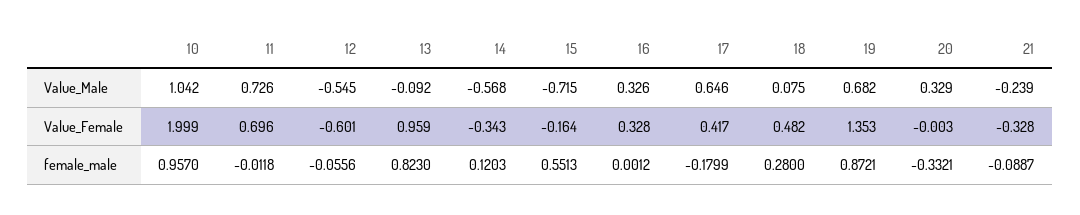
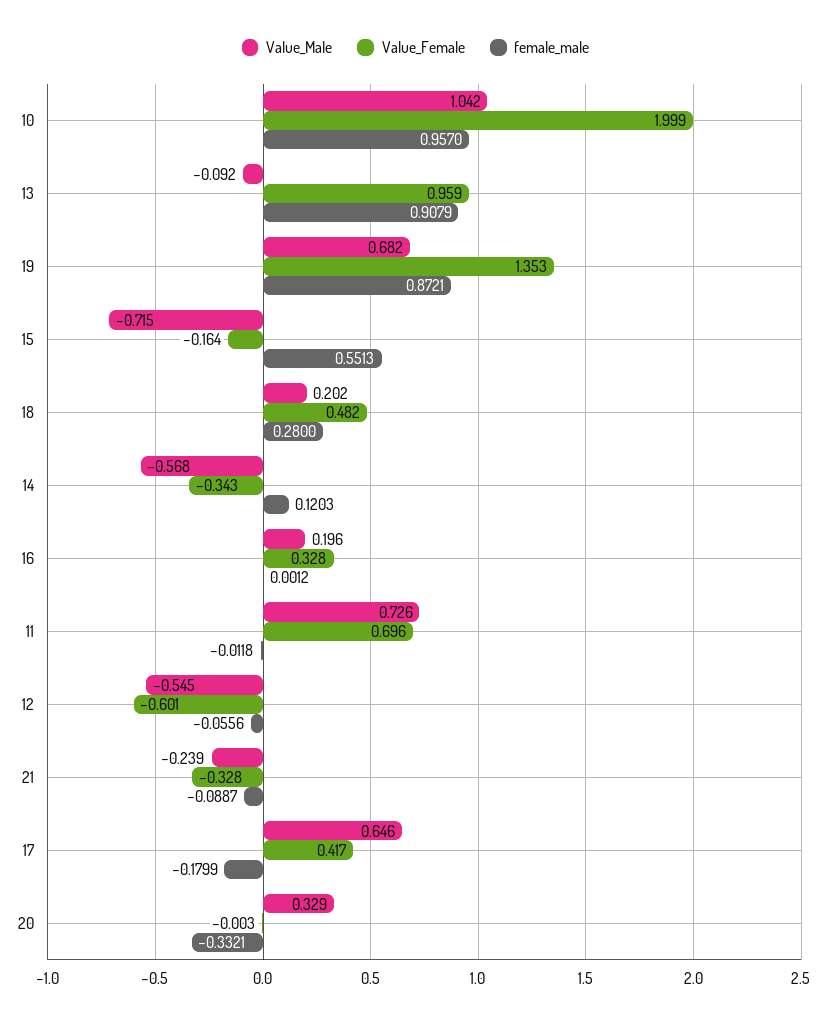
Value_Male, 16: 0.326 -> 0.196
Value_Male, 18: 0.075 -> 0.202
female_male, 13: 0.823 -> 0.9079

